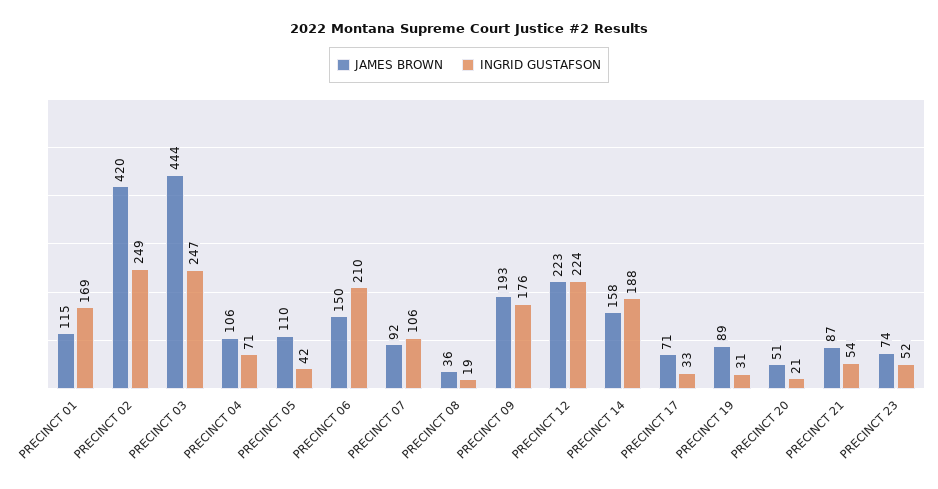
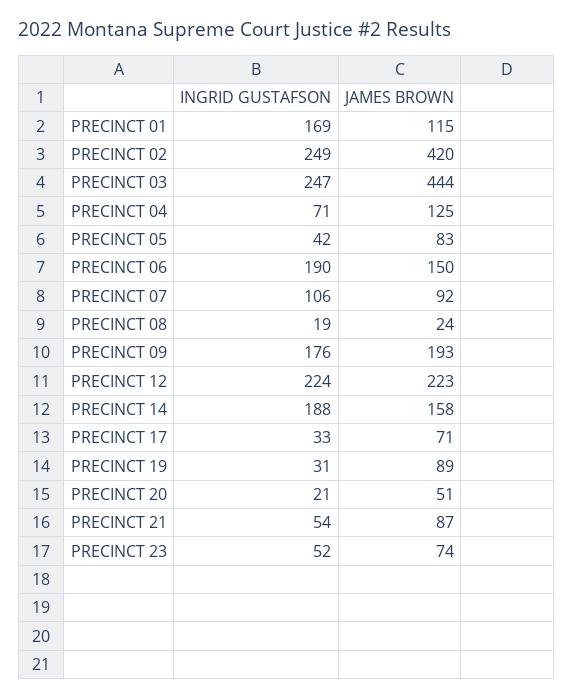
JAMES BROWN, PRECINCT 04: 106 -> 125
JAMES BROWN, PRECINCT 05: 110 -> 83
INGRID GUSTAFSON, PRECINCT 06: 210 -> 190
JAMES BROWN, PRECINCT 08: 36 -> 24

